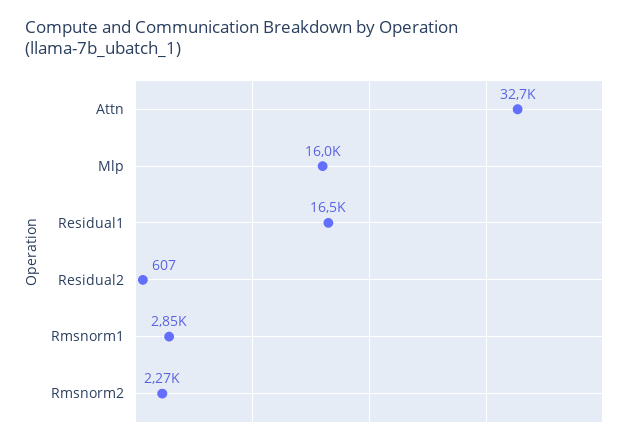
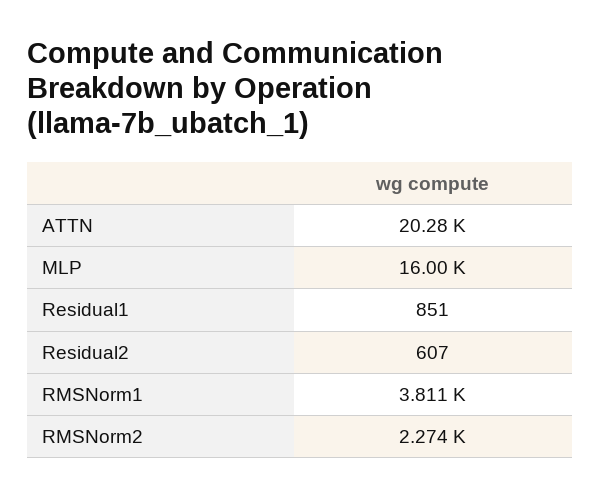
Attn: 32700 -> 20280
Residual1: 16500 -> 851
Rmsnorm1: 2850 -> 3811

